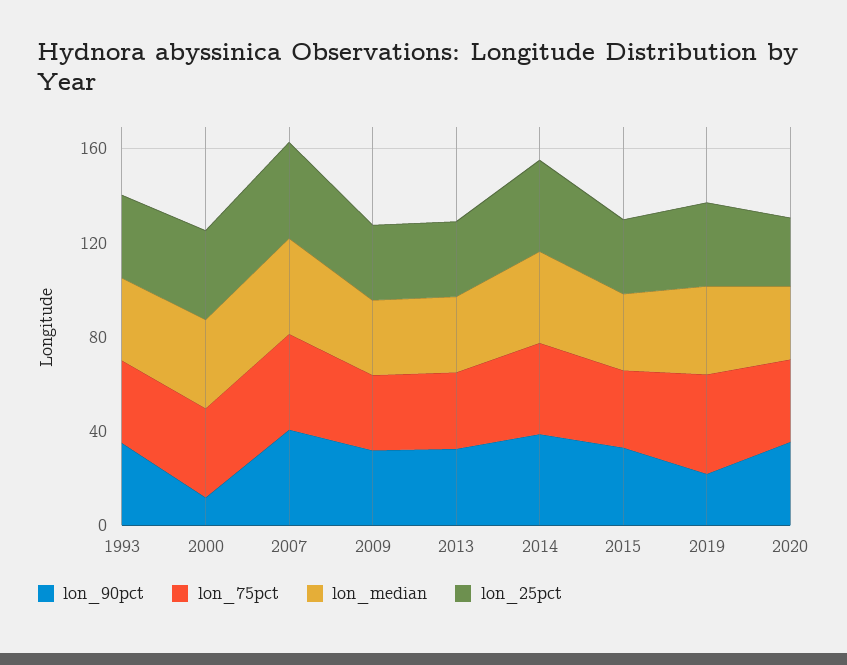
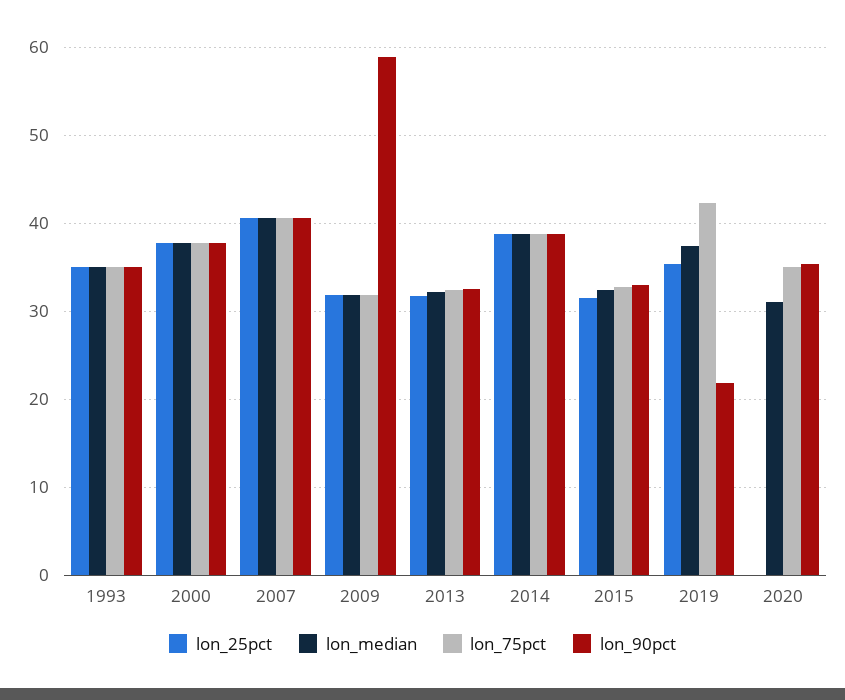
lon_90pct, 2000: 10 -> 38
lon_90pct, 2009: 30 -> 59
lon_25pct, 2020: 30 -> 0

